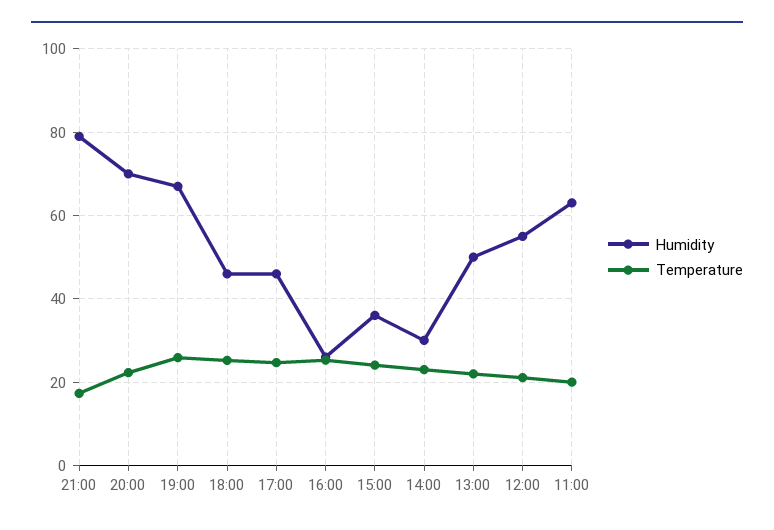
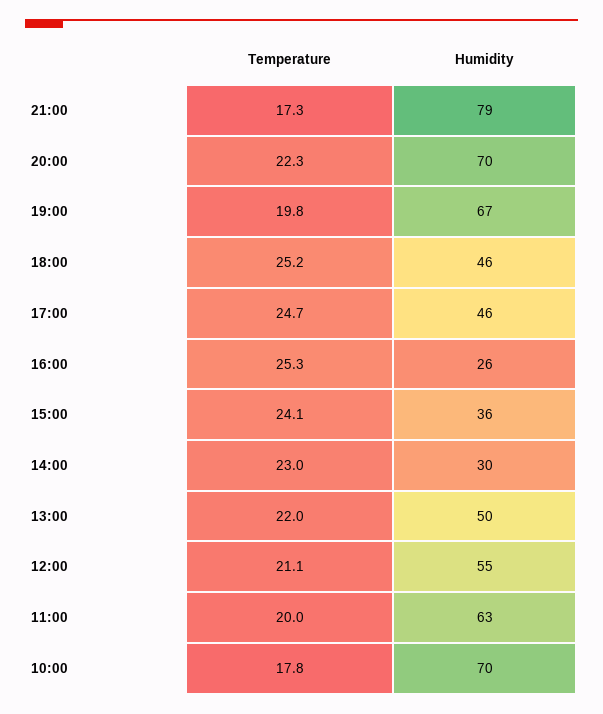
Temperature, 19:00: 26 -> 19.8
Temperature, 10:00: none -> 17.8
Humidity, 10:00: none -> 70

